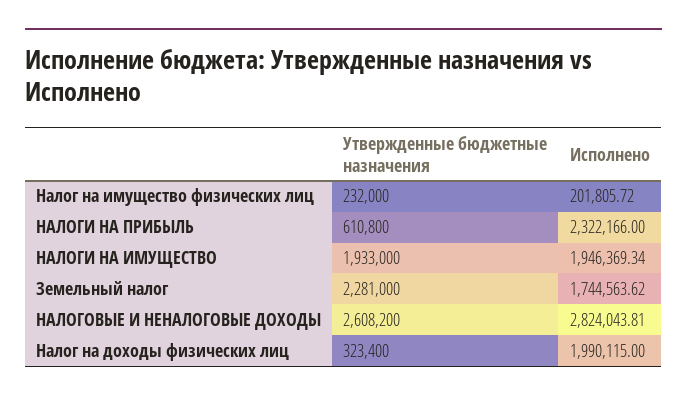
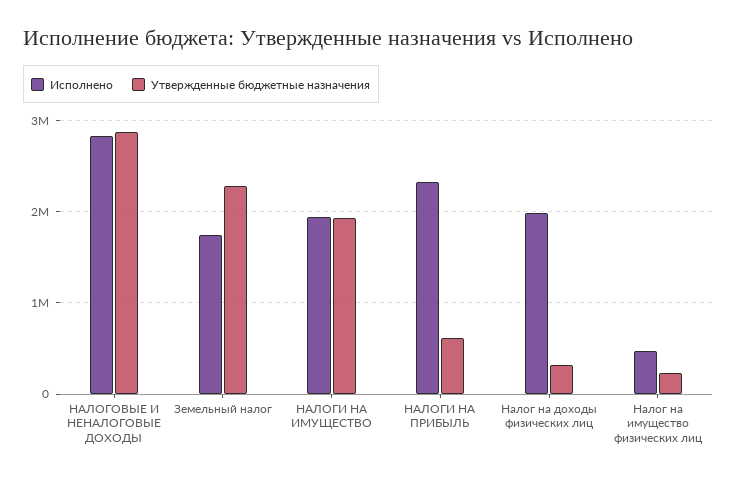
Исполнено, Налог на имущество физических лиц: 201805.72 -> 500000
Утвержденные бюджетные назначения, НАЛОГОВЫЕ И НЕНАЛОГОВЫЕ ДОХОДЫ: 2608200 -> 2900000

